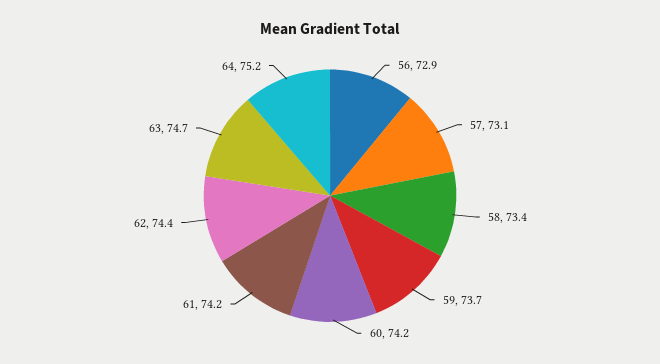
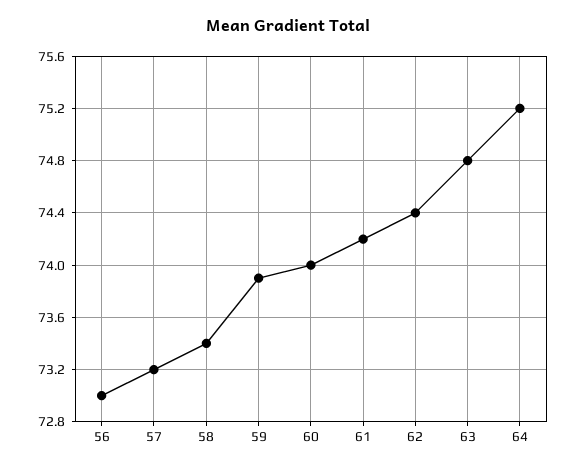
56: 72.9 -> 73
57: 73.1 -> 73.2
59: 73.7 -> 73.9
60: 74.2 -> 74
63: 74.7 -> 74.8

